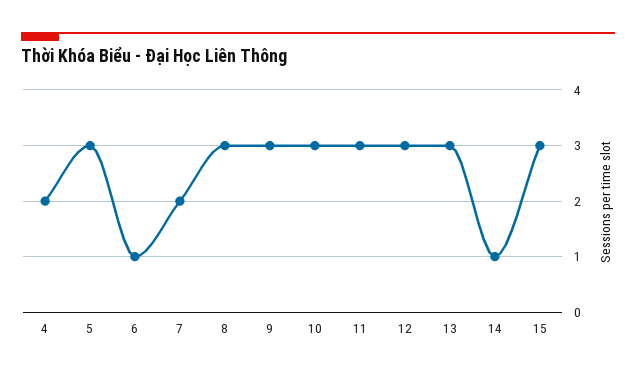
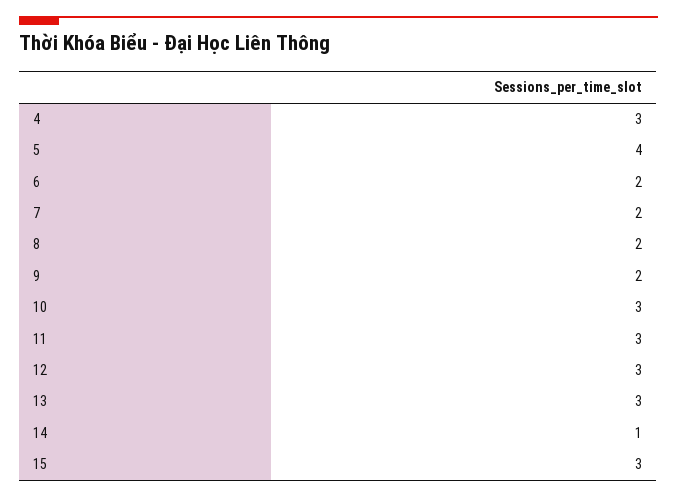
4: 2 -> 3
5: 3 -> 4
6: 1 -> 2
8: 3 -> 2
9: 3 -> 2

